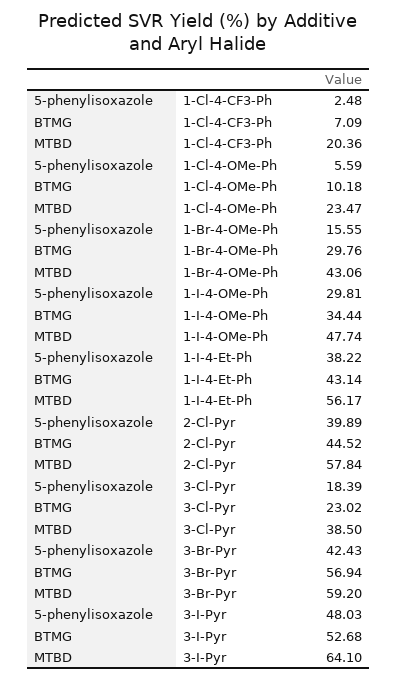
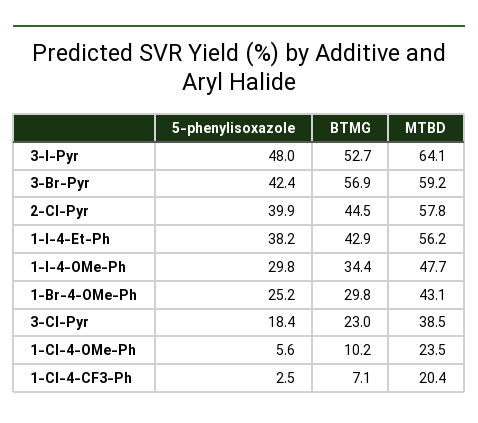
5-phenylisoxazole, 1-Br-4-OMe-Ph: 15.55 -> 25.2
BTMG, 1-I-4-Et-Ph: 43.14 -> 42.9

